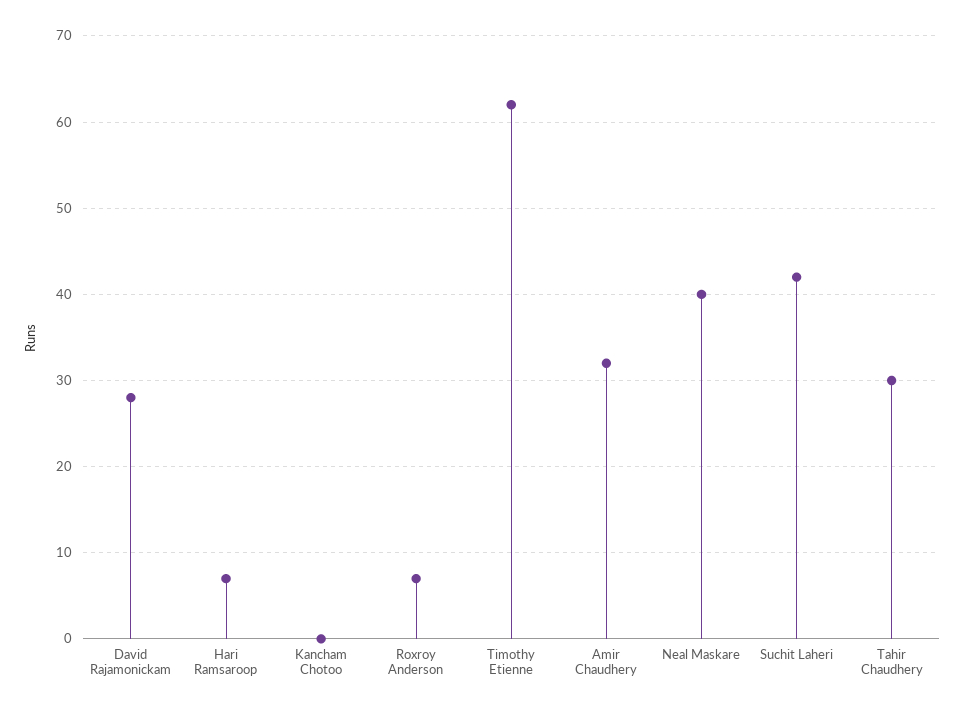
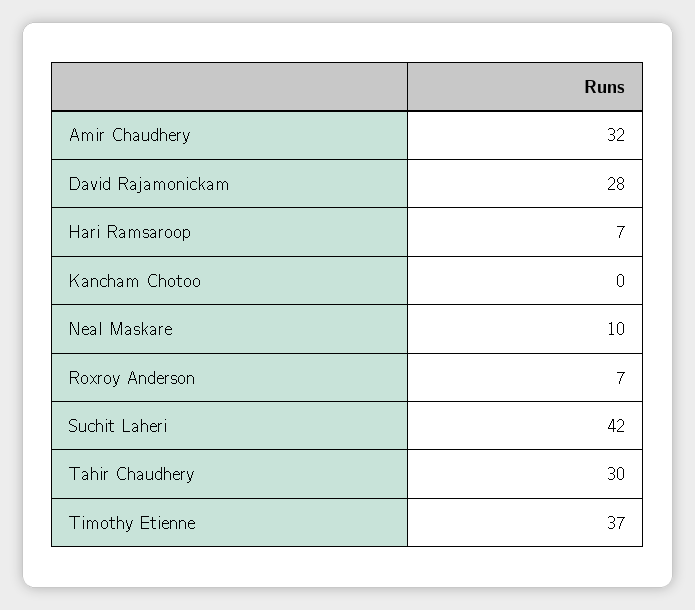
Timothy Etienne: 62 -> 37
Neal Maskare: 40 -> 10

